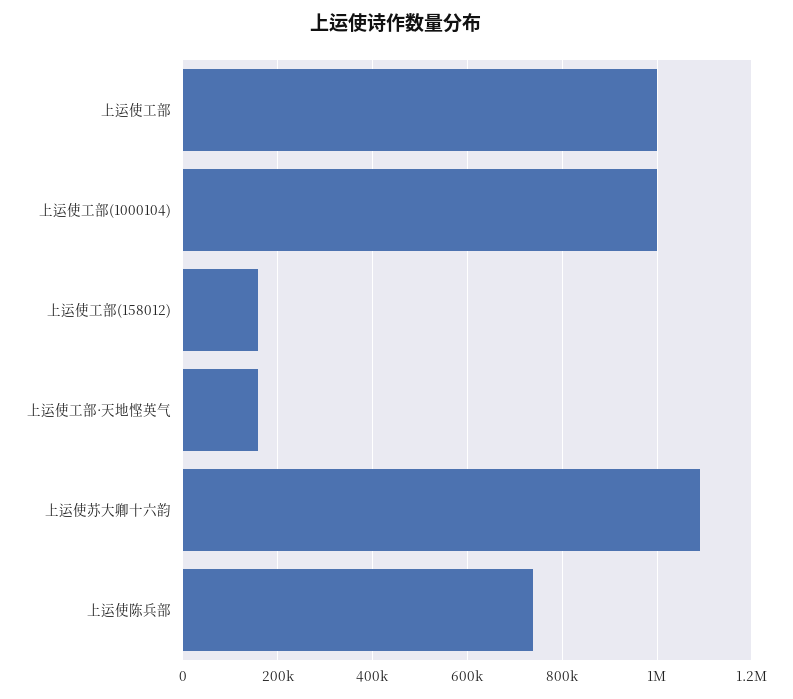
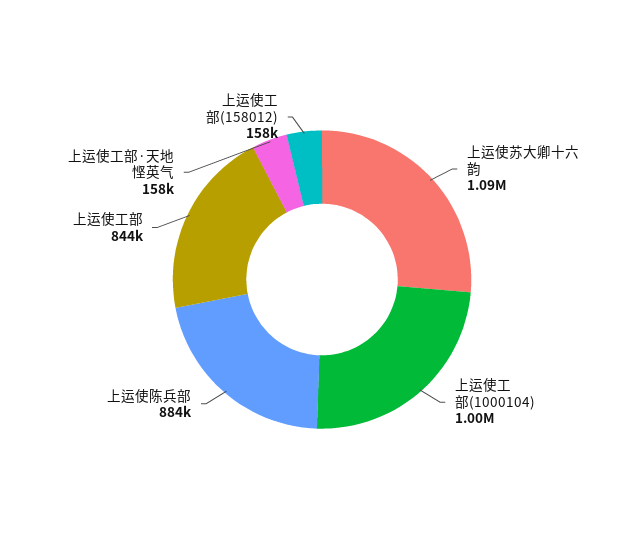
上运使工部: 1000000 -> 844000
上运使陈兵部: 740000 -> 884000

